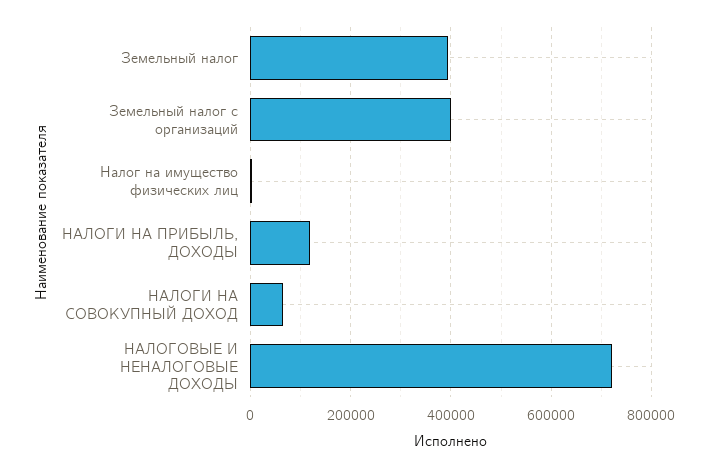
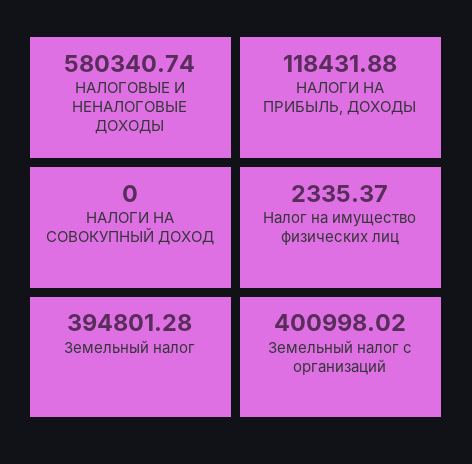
НАЛОГИ НА СОВОКУПНЫЙ ДОХОД: 60000 -> 0
НАЛОГОВЫЕ И НЕНАЛОГОВЫЕ ДОХОДЫ: 720000 -> 580340.74

